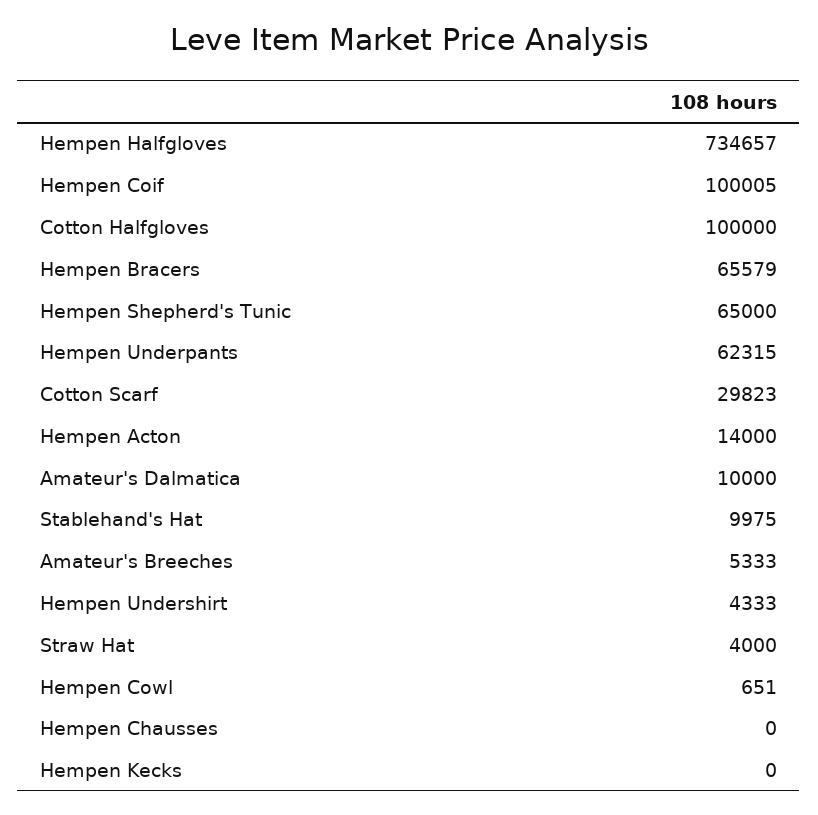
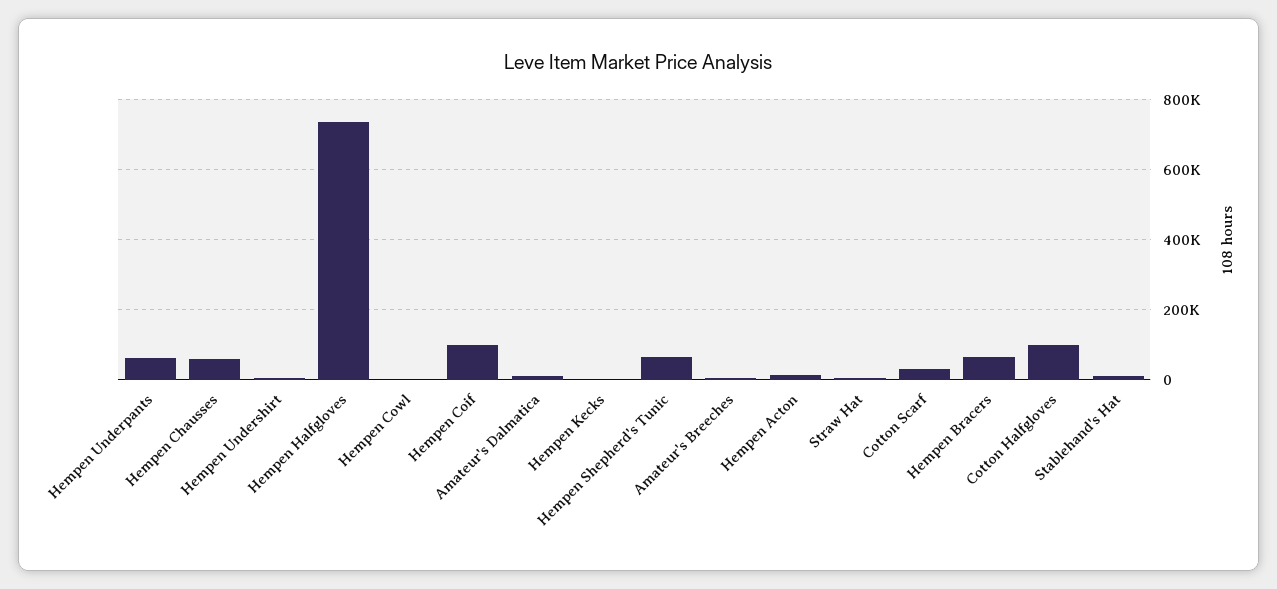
Hempen Chausses: 0 -> 60000

